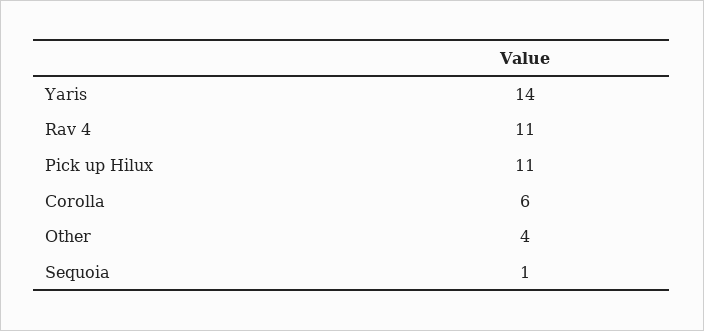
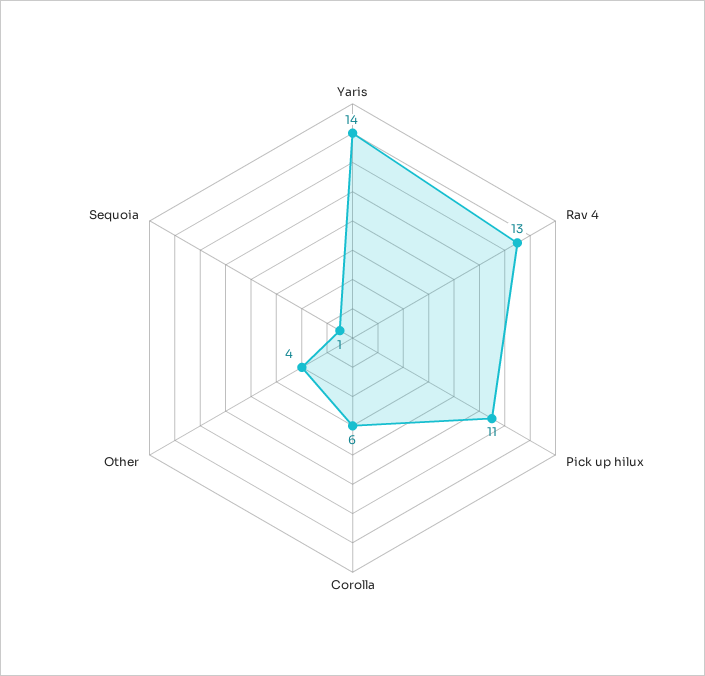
Rav 4: 11 -> 13

